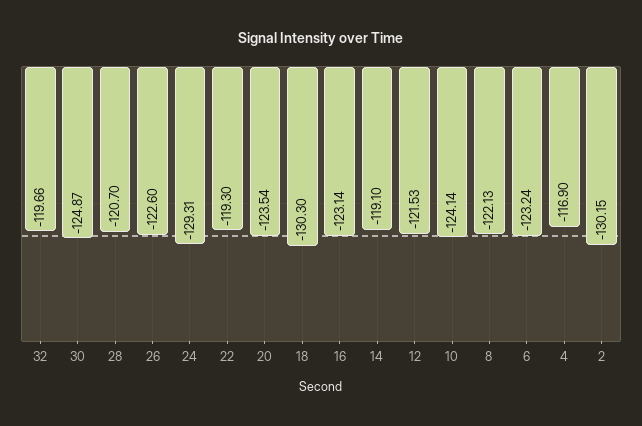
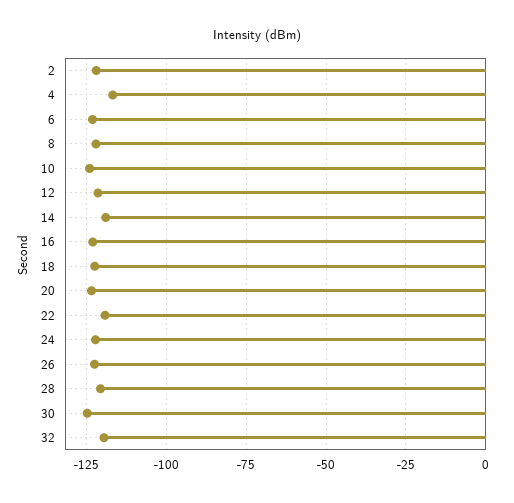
24: -129.31 -> -122.5
18: -130.3 -> -122.5
2: -130.15 -> -122.5

